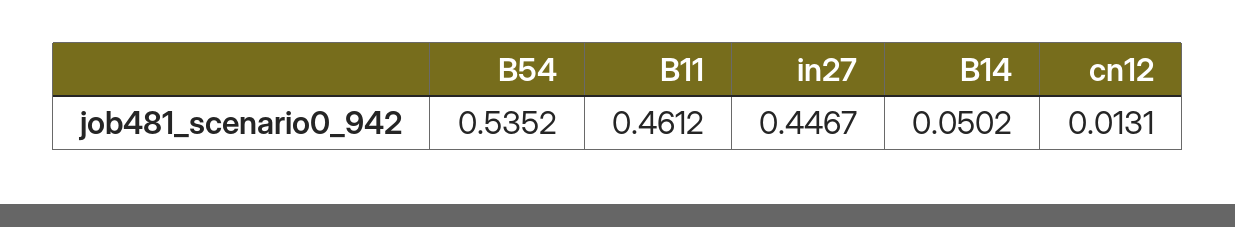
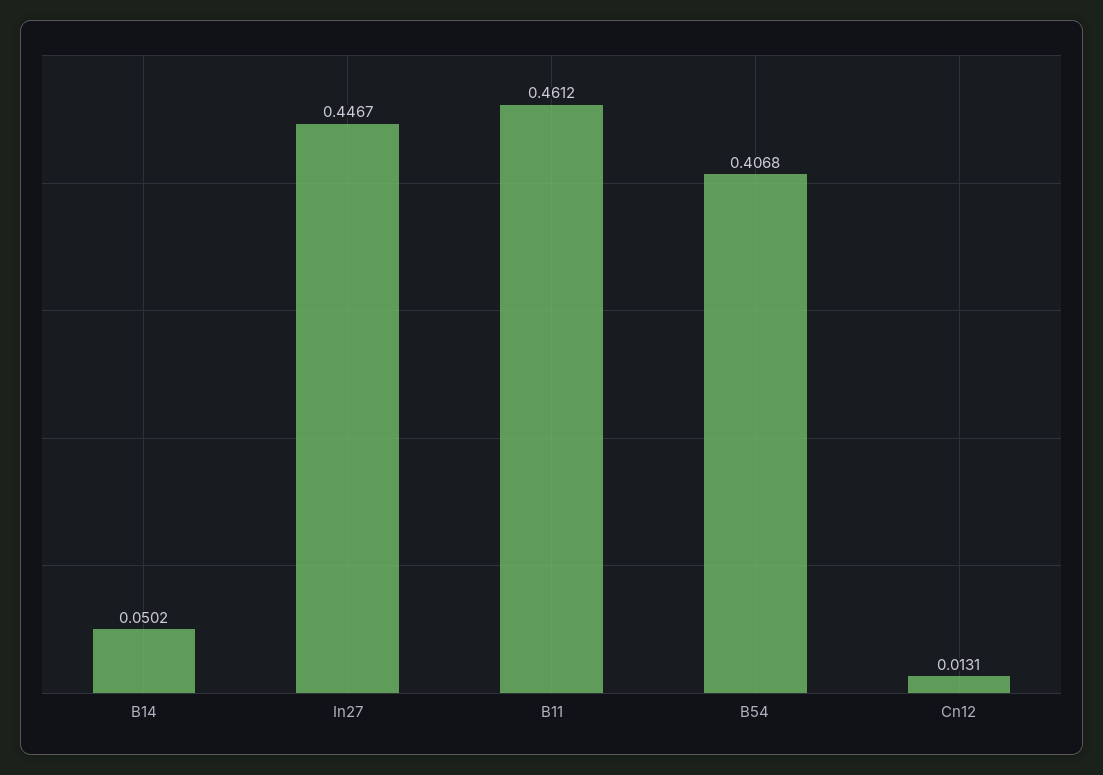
B54: 0.5352 -> 0.4068

